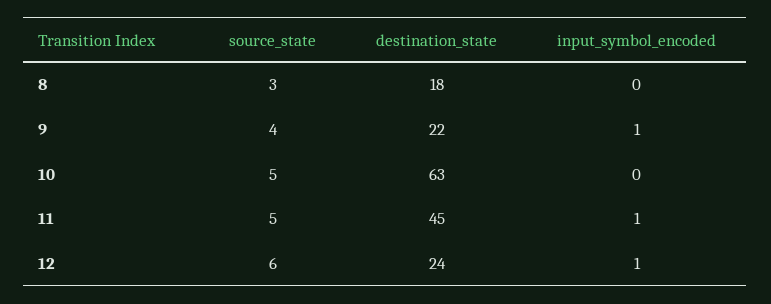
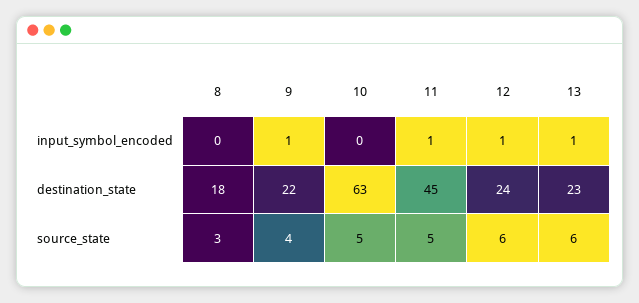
input_symbol_encoded, 13: none -> 1
destination_state, 13: none -> 23
source_state, 13: none -> 6

